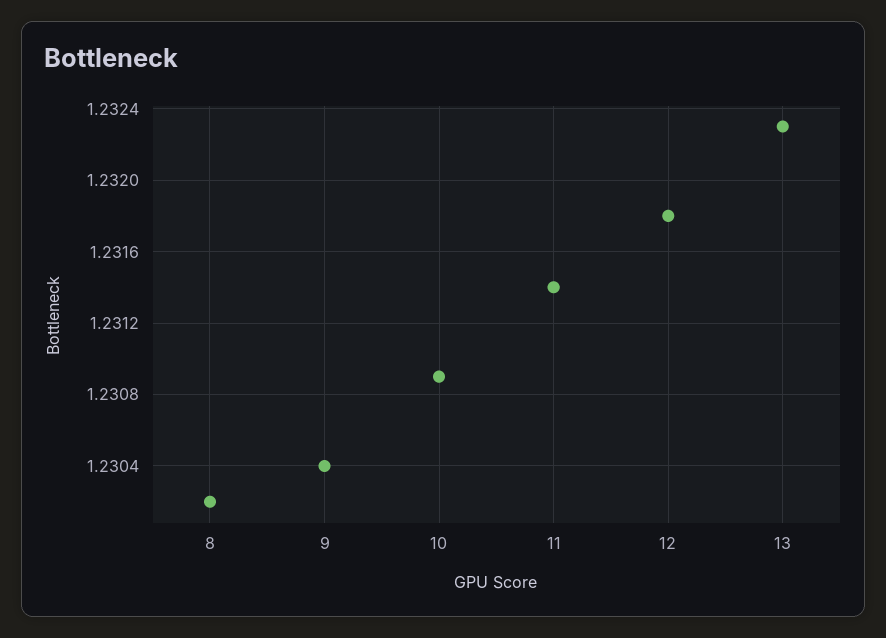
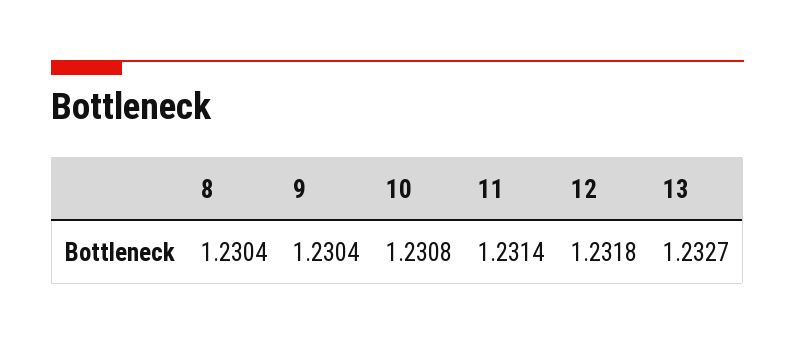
8: 1.2302 -> 1.2304
10: 1.2309 -> 1.2308
13: 1.2323 -> 1.2327

